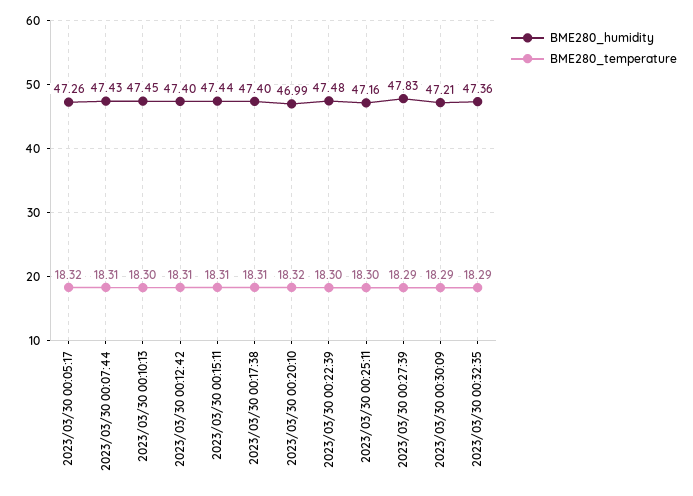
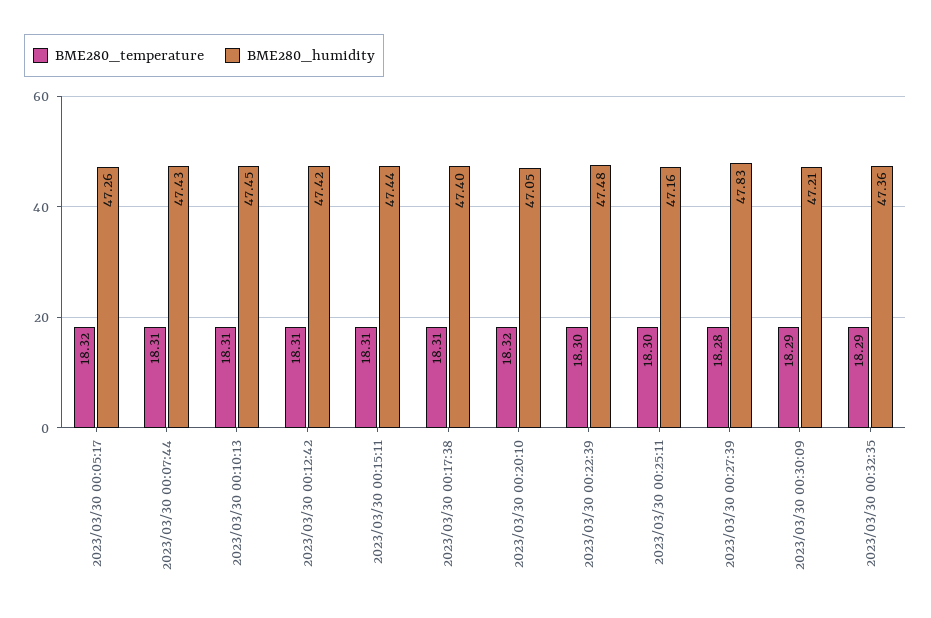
BME280_temperature, 2023/03/30 00:10:13: 18.3 -> 18.31
BME280_humidity, 2023/03/30 00:12:42: 47.4 -> 47.42
BME280_humidity, 2023/03/30 00:20:10: 46.99 -> 47.05
BME280_temperature, 2023/03/30 00:27:39: 18.29 -> 18.28

